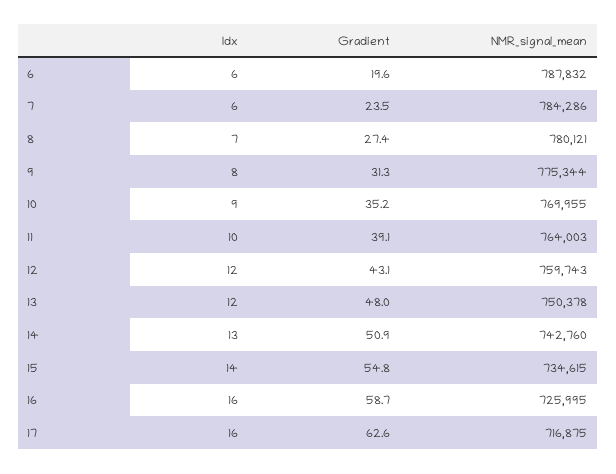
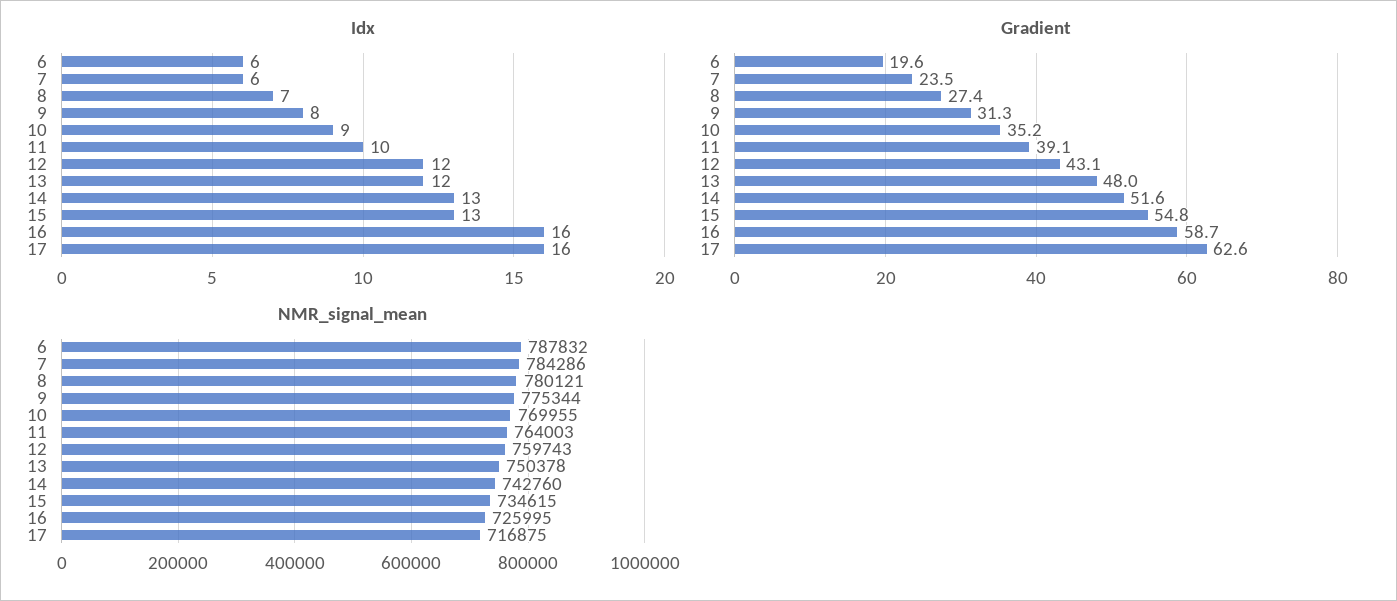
Gradient, 14: 50.9 -> 51.6
Idx, 15: 14 -> 13

